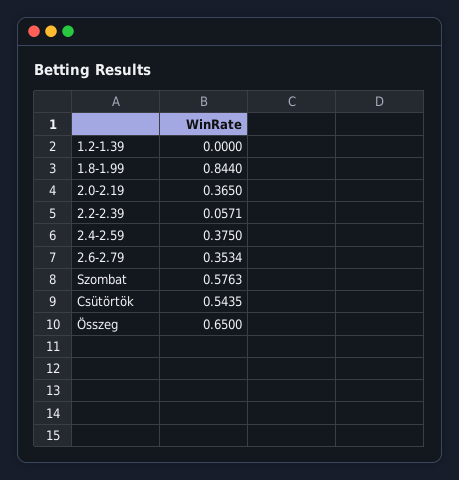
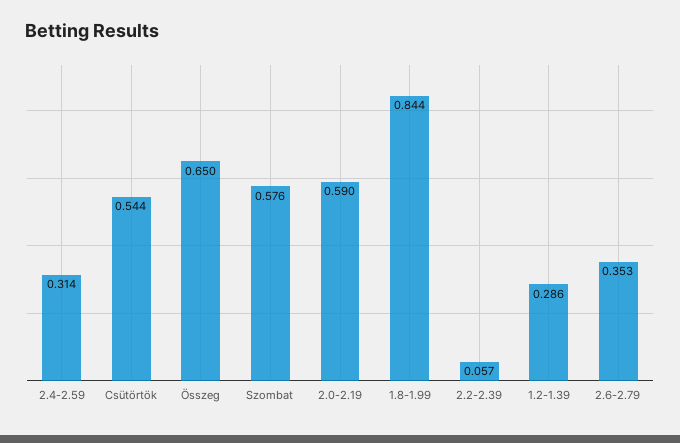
1.2-1.39: 0 -> 0.286
2.0-2.19: 0.365 -> 0.59
2.4-2.59: 0.375 -> 0.314

